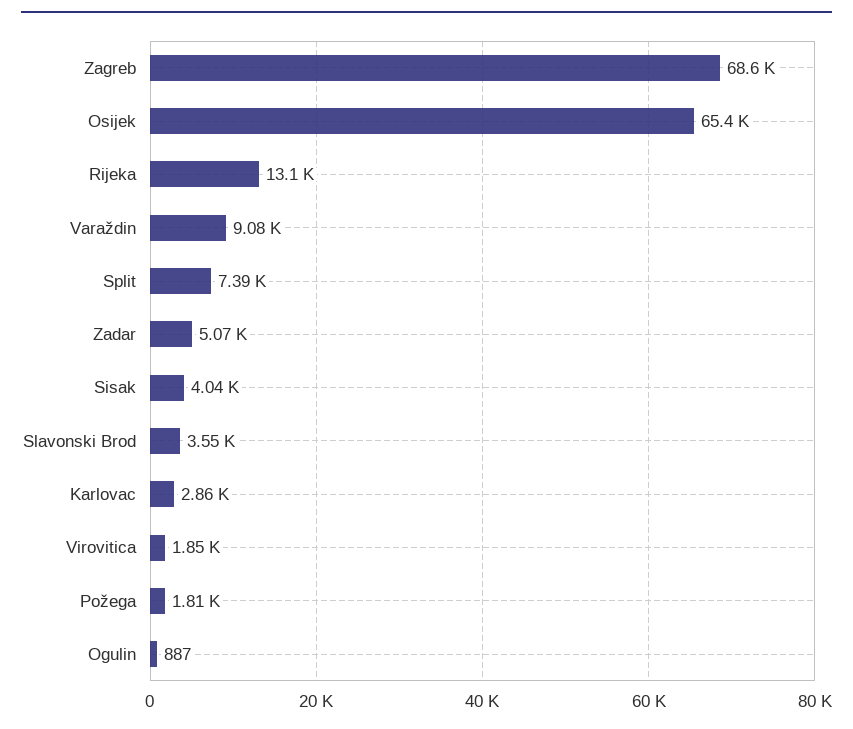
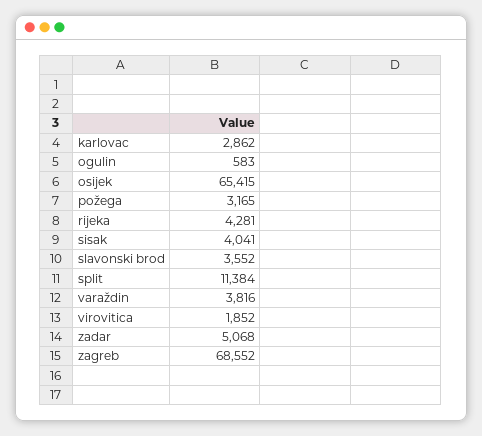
Rijeka: 13100 -> 4281
Varaždin: 9080 -> 3816
Split: 7390 -> 11384
Požega: 1810 -> 3165
Ogulin: 887 -> 583

